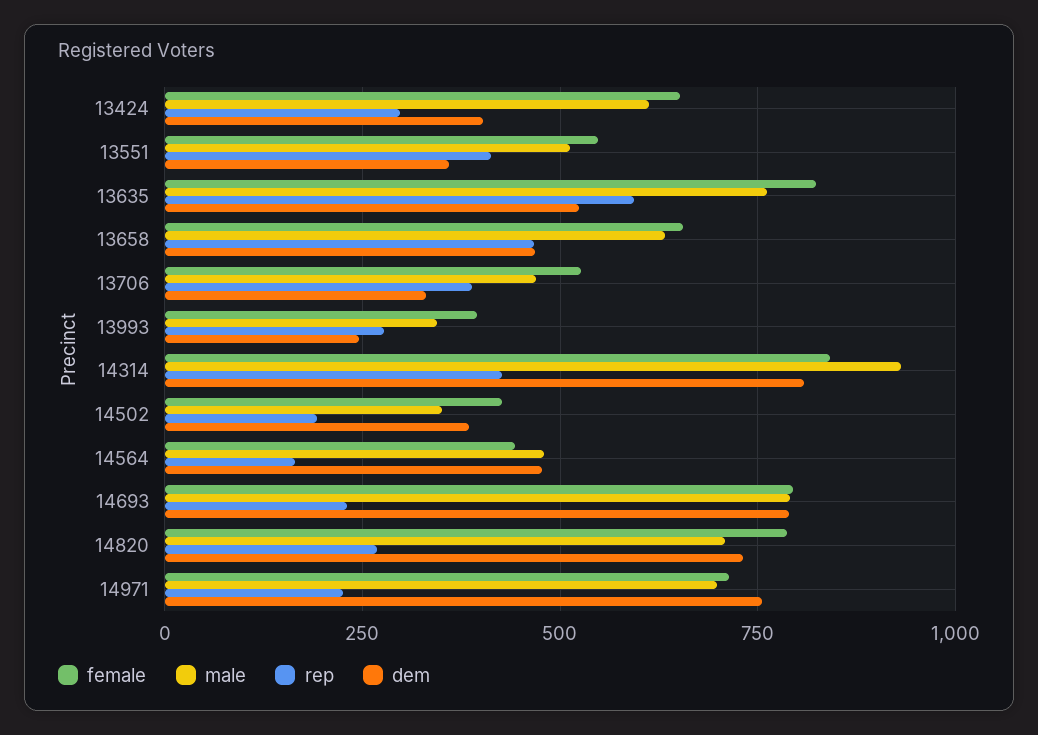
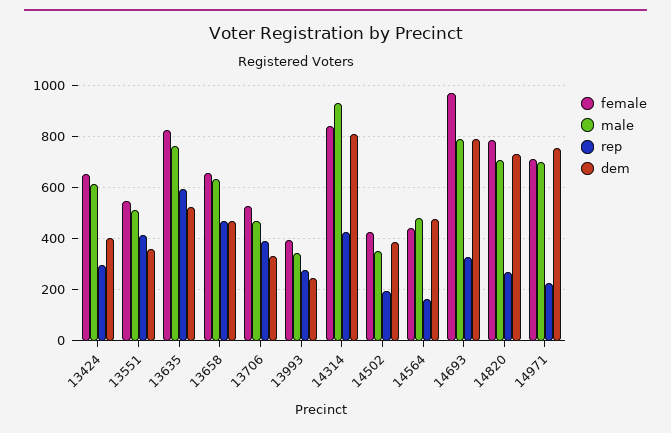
female, 14693: 800 -> 975
rep, 14693: 225 -> 325

